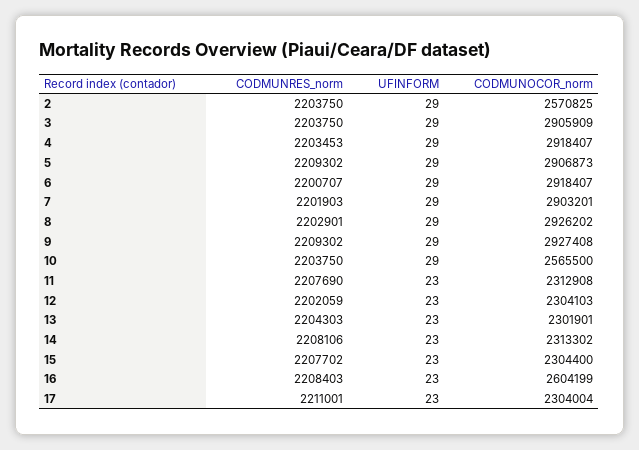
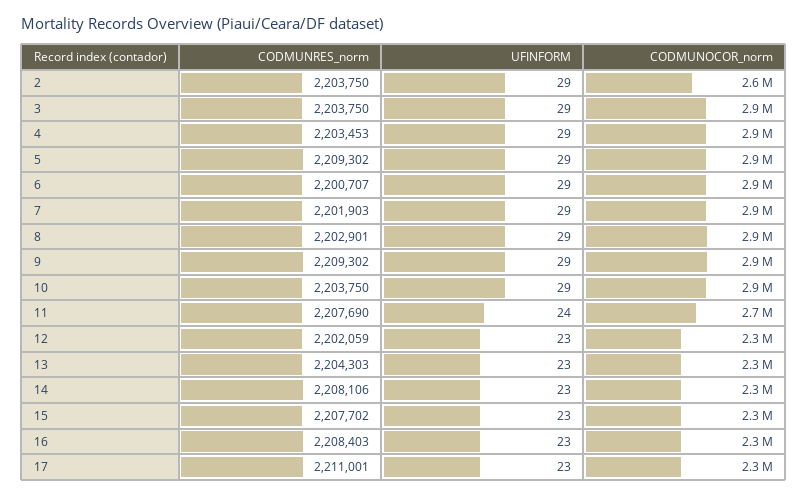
CODMUNOCOR_norm, 10: 2565500 -> 2900000
UFINFORM, 11: 23 -> 24
CODMUNOCOR_norm, 11: 2312908 -> 2700000
CODMUNOCOR_norm, 16: 2604199 -> 2300000

